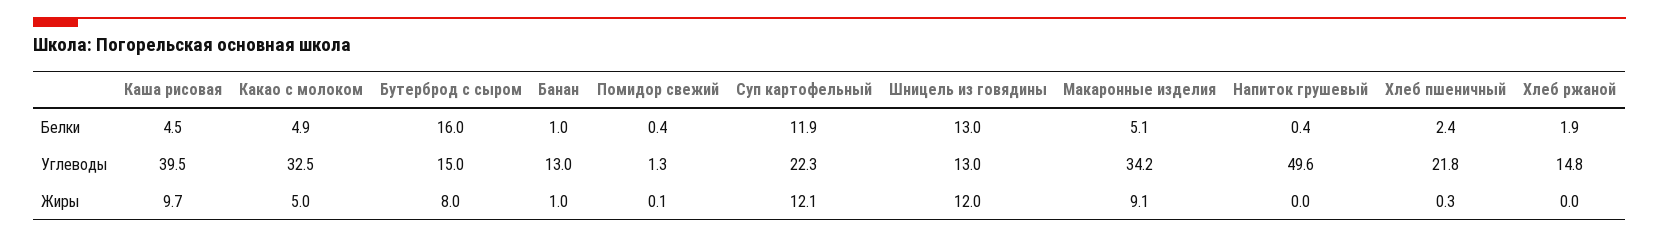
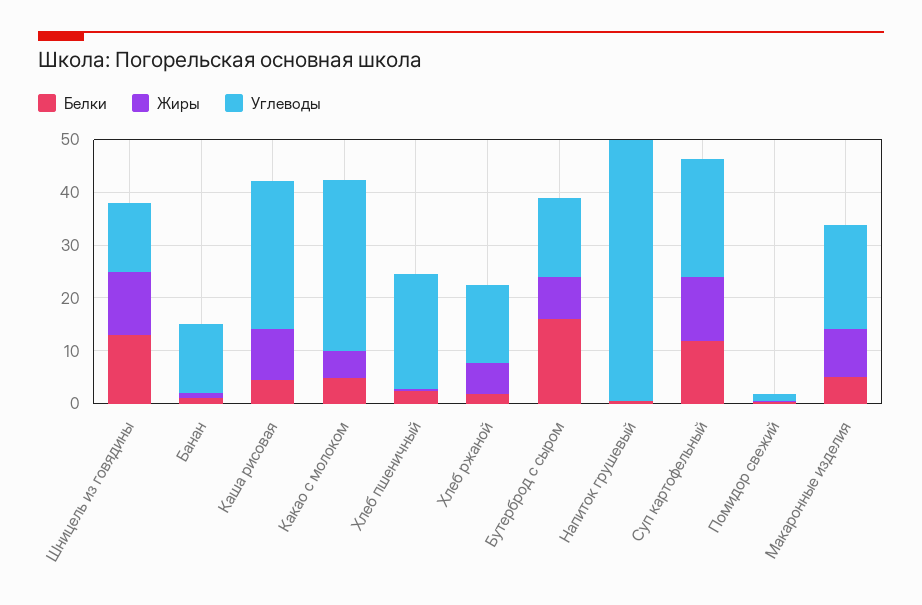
Углеводы, Каша рисовая: 39.5 -> 28
Углеводы, Макаронные изделия: 34.2 -> 20
Жиры, Хлеб ржаной: 0 -> 6

